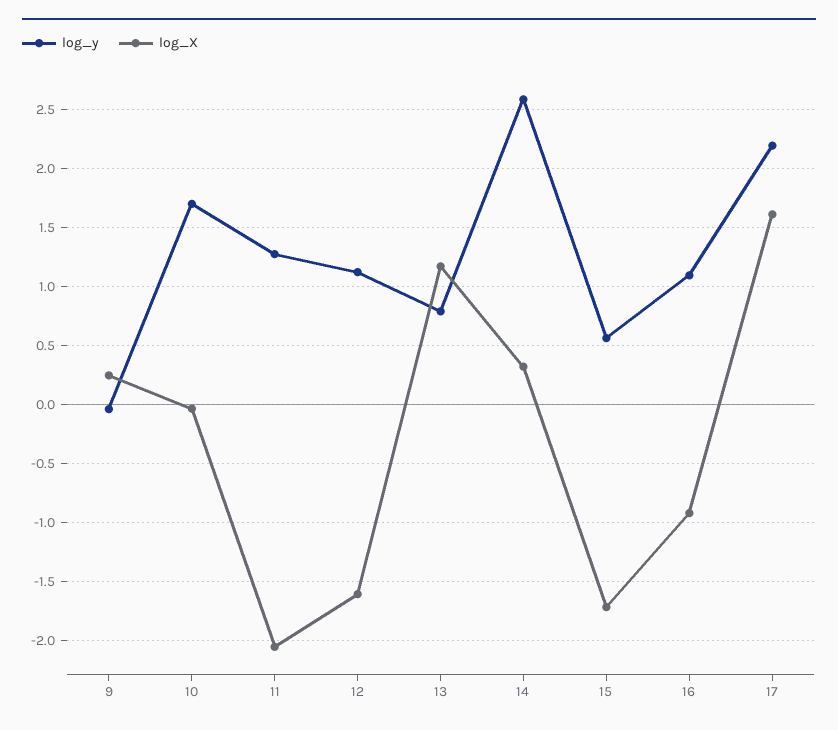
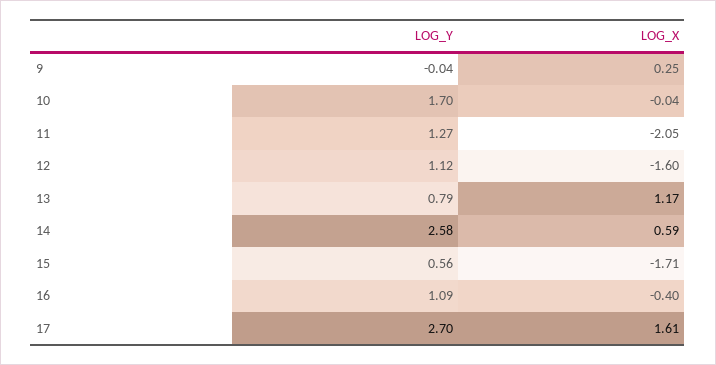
log_X, 14: 0.3 -> 0.59
log_X, 16: -0.9 -> -0.4
log_y, 17: 2.2 -> 2.7

